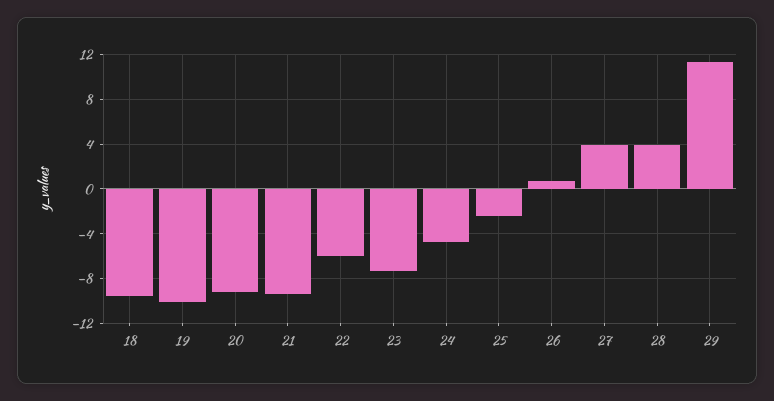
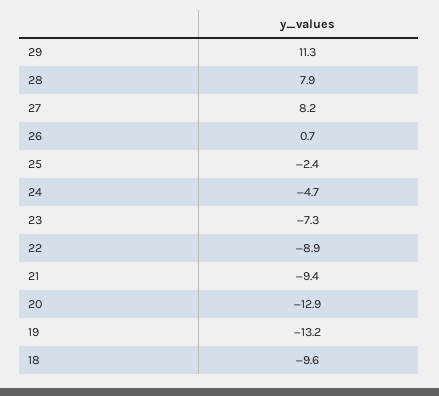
19: -10 -> -13.2
20: -9 -> -12.9
22: -6 -> -8.9
27: 4 -> 8.2
28: 4 -> 7.9

